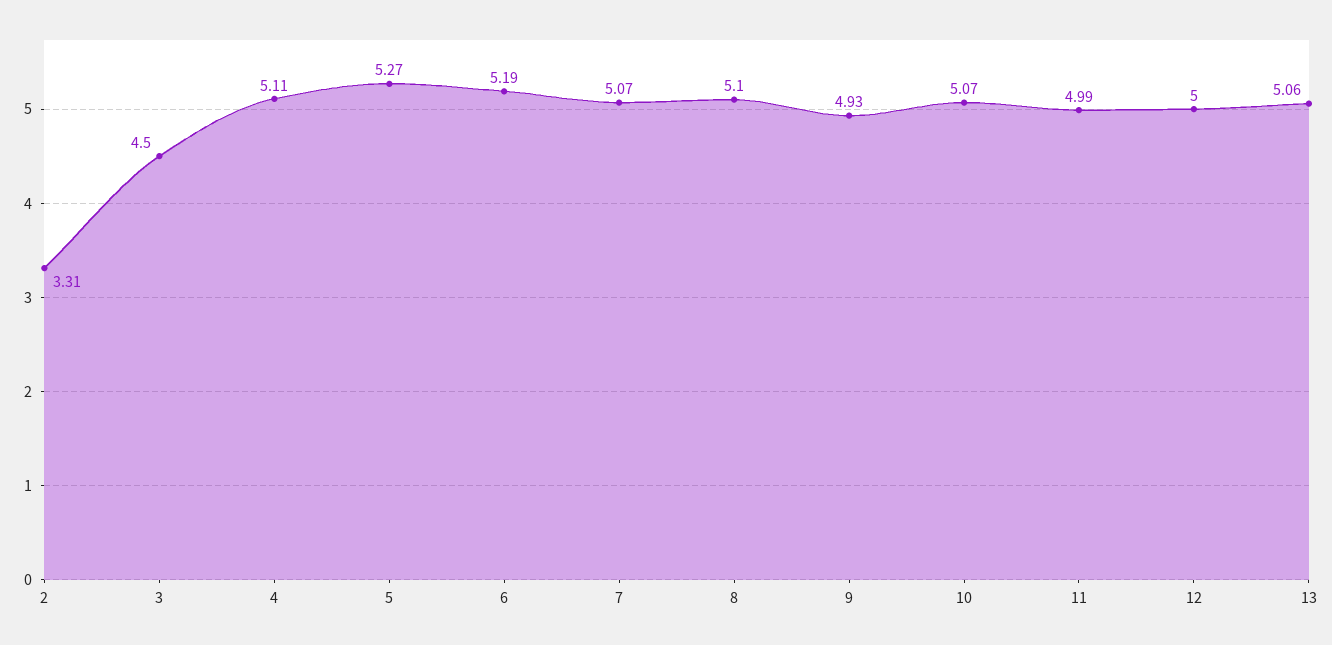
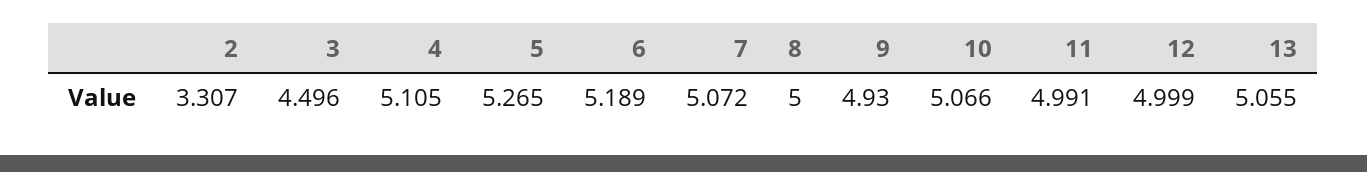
8: 5.1 -> 5

